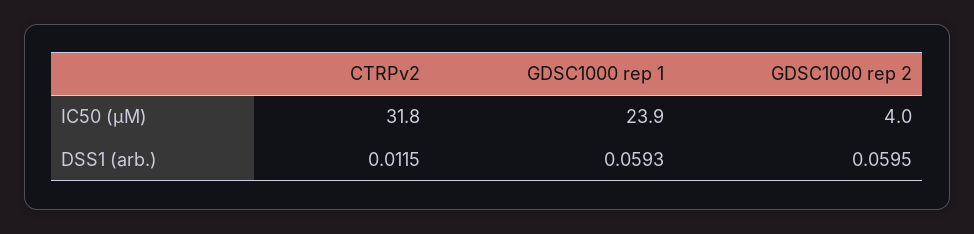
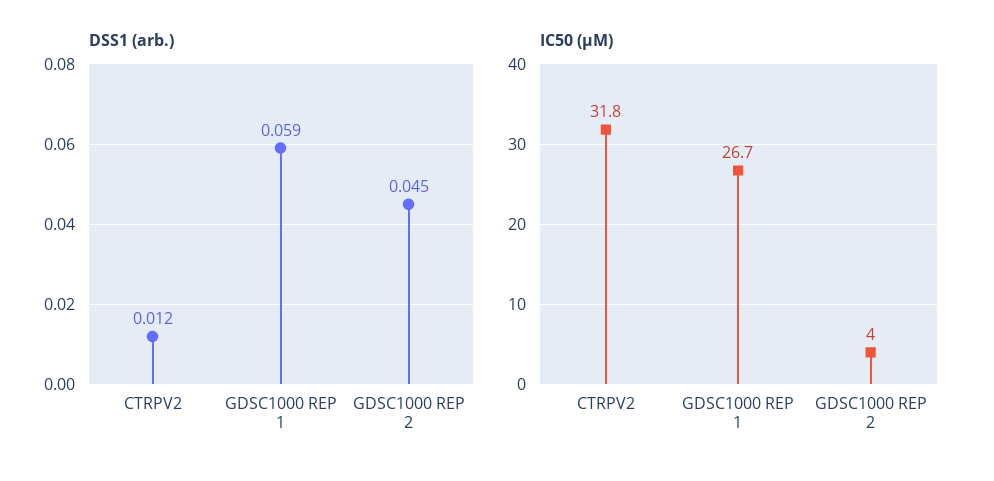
IC50 (µM), GDSC1000 rep 1: 23.9 -> 26.7
DSS1 (arb.), GDSC1000 rep 2: 0.0595 -> 0.045

